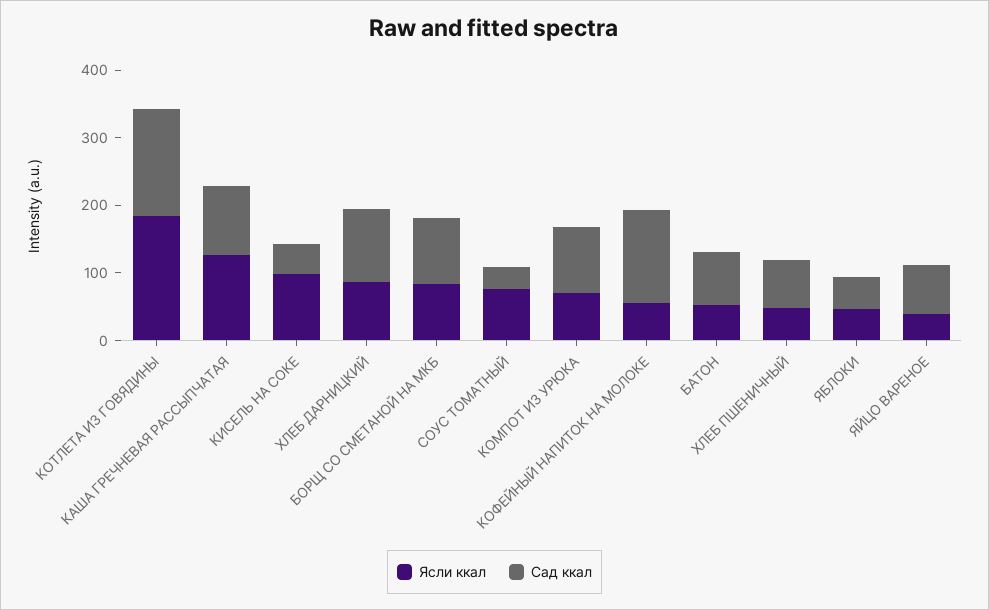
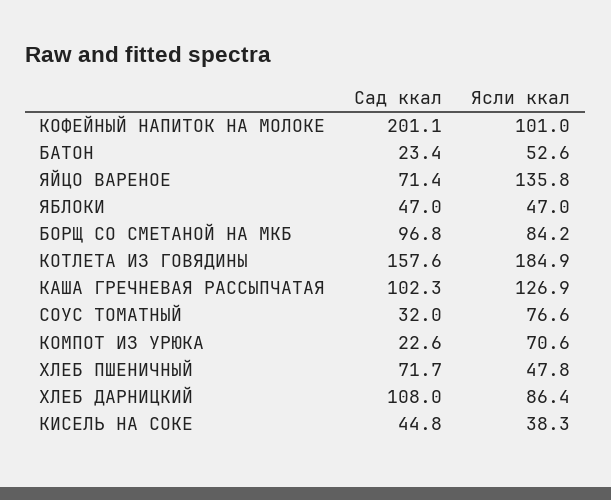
Ясли ккал, КИСЕЛЬ НА СОКЕ: 100 -> 38.3
Сад ккал, КОМПОТ ИЗ УРЮКА: 100 -> 22.6
Ясли ккал, КОФЕЙНЫЙ НАПИТОК НА МОЛОКЕ: 60 -> 101
Сад ккал, КОФЕЙНЫЙ НАПИТОК НА МОЛОКЕ: 140 -> 201.1
Сад ккал, БАТОН: 80 -> 23.4
Ясли ккал, ЯЙЦО ВАРЕНОЕ: 40 -> 135.8

